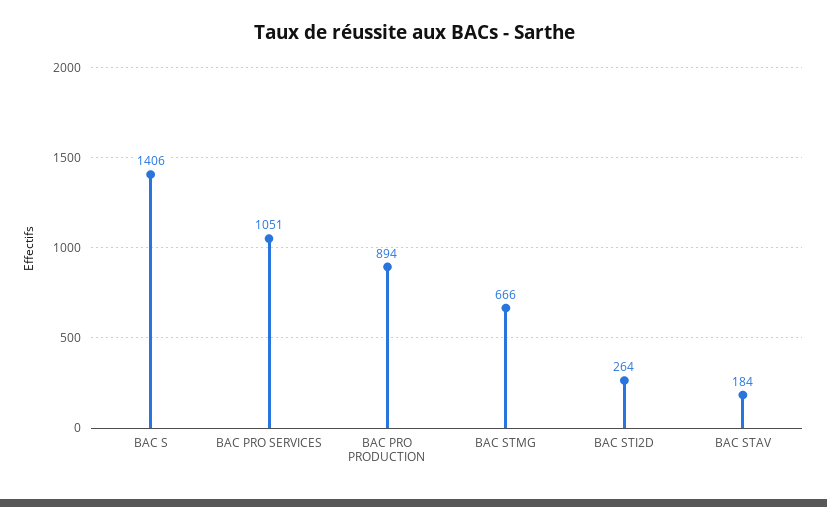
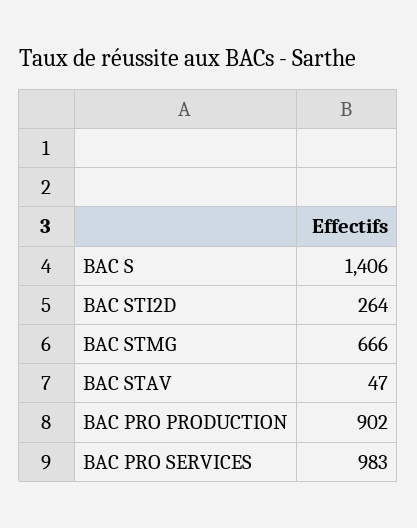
BAC PRO SERVICES: 1051 -> 983
BAC PRO PRODUCTION: 894 -> 902
BAC STAV: 184 -> 47

